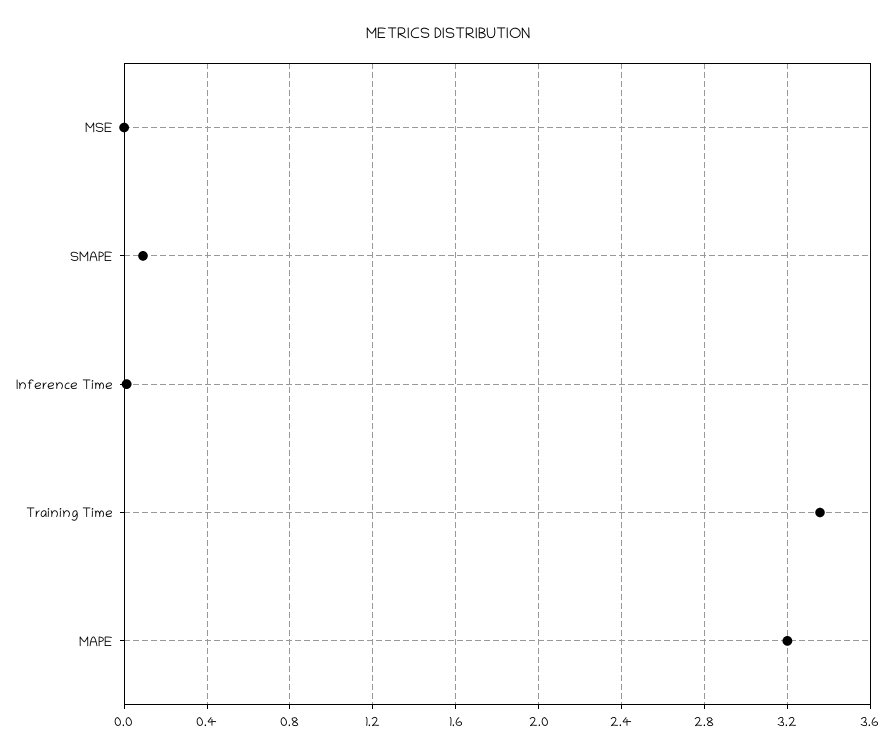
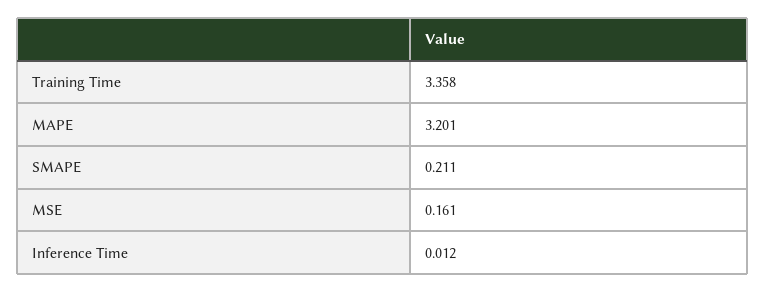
MSE: 0 -> 0.161
SMAPE: 0.1 -> 0.211

